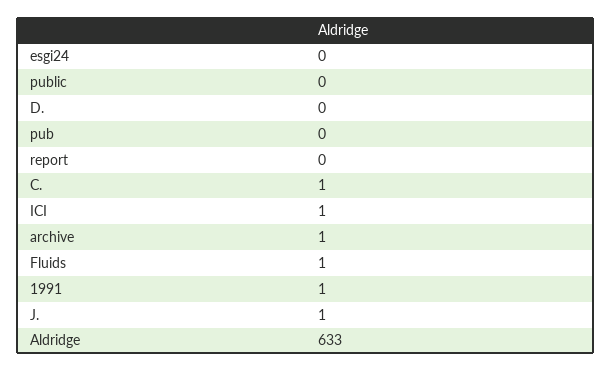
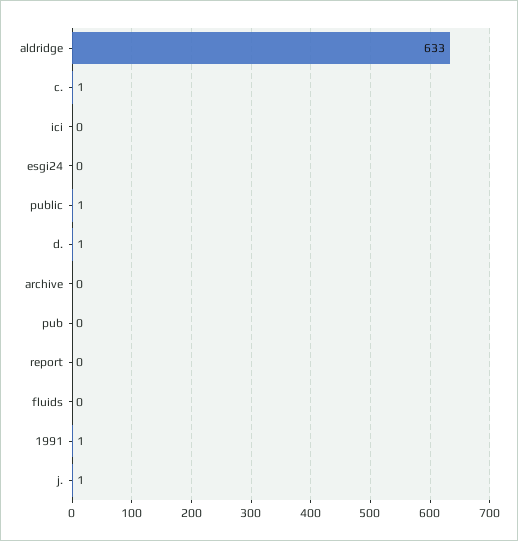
public: 0 -> 1
D.: 0 -> 1
ICI: 1 -> 0
archive: 1 -> 0
Fluids: 1 -> 0

